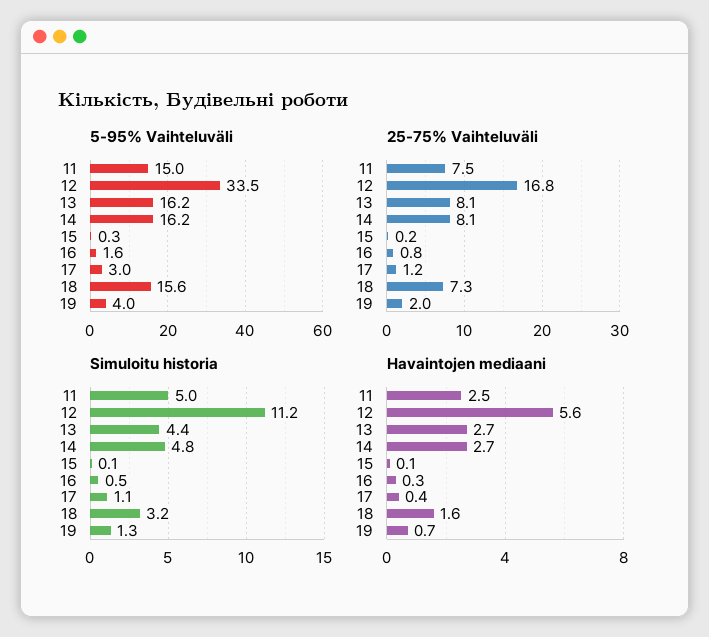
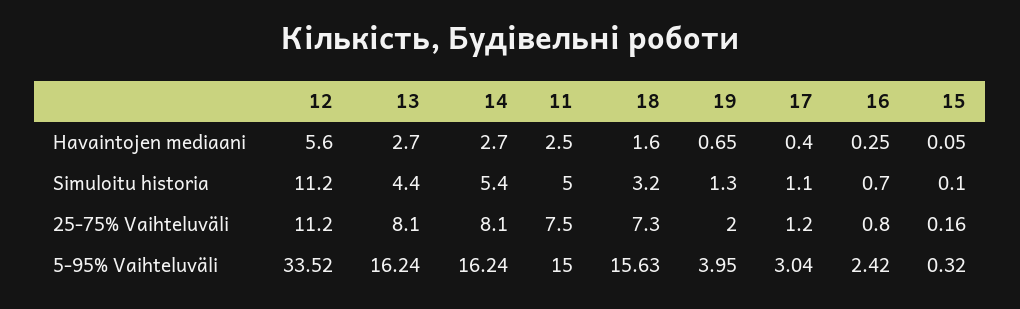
5-95% Vaihteluväli, 16: 1.6 -> 2.42
25-75% Vaihteluväli, 12: 16.8 -> 11.2
Simuloitu historia, 14: 4.8 -> 5.4
Simuloitu historia, 16: 0.5 -> 0.7

